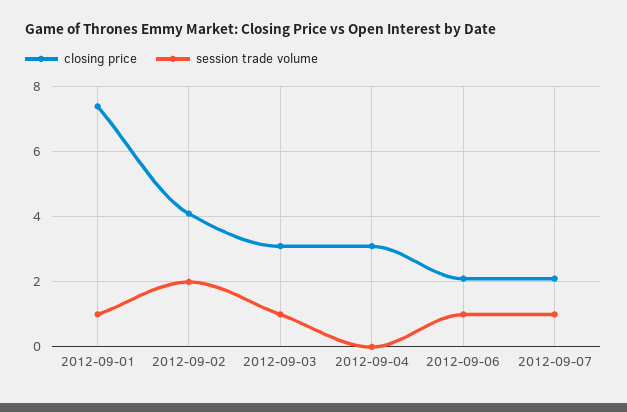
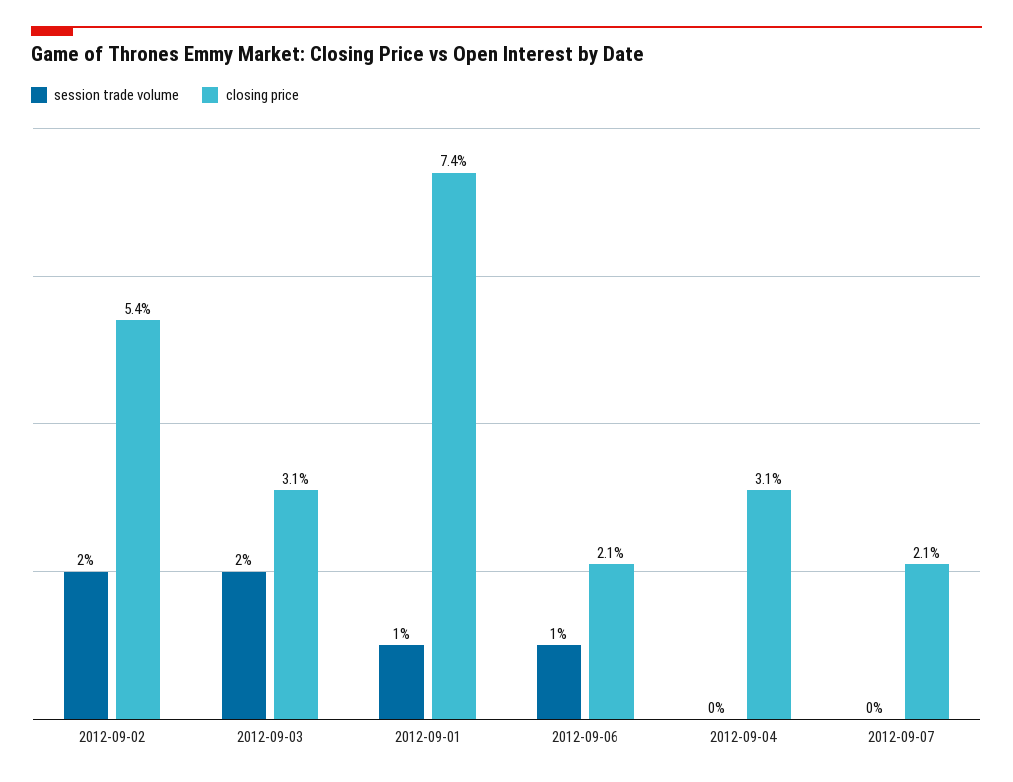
closing price, 2012-09-02: 4 -> 5.4
session trade volume, 2012-09-03: 1 -> 2
session trade volume, 2012-09-07: 1 -> 0

